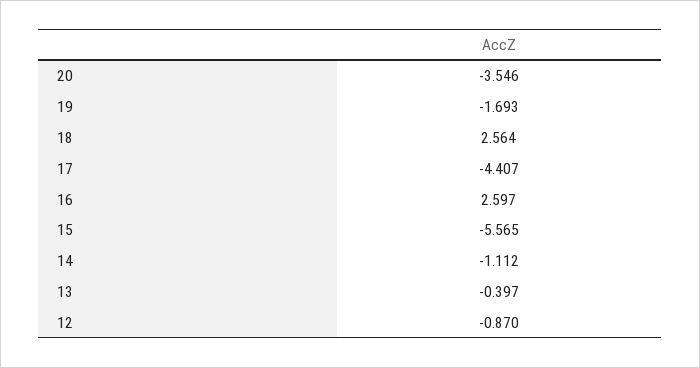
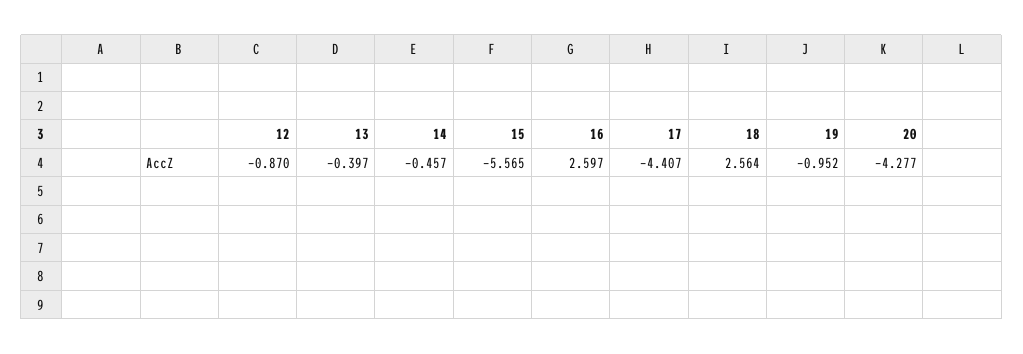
20: -3.546 -> -4.277
19: -1.693 -> -0.952
14: -1.112 -> -0.457

